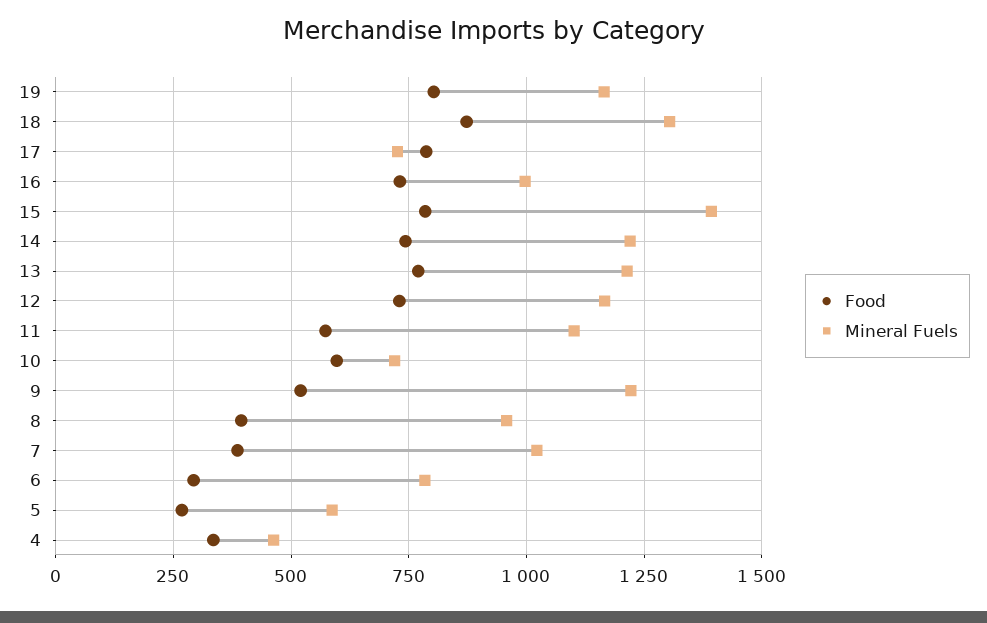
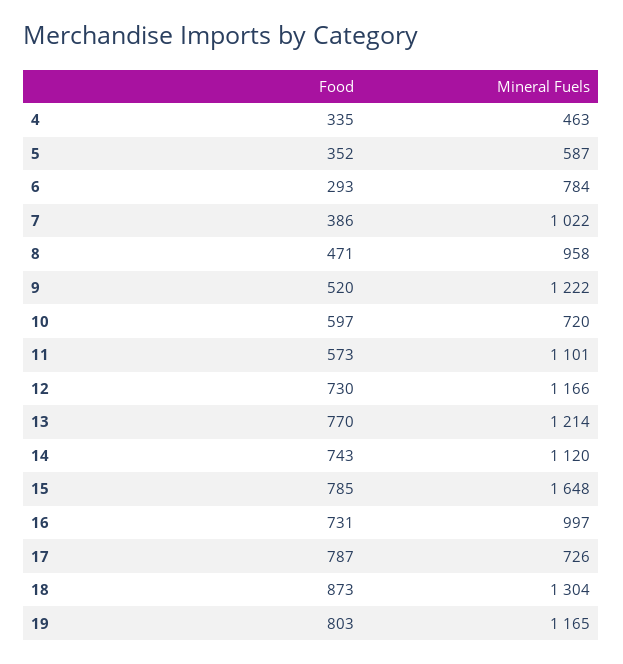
Mineral Fuels, 15: 1400 -> 1648
Mineral Fuels, 14: 1225 -> 1120
Food, 8: 400 -> 471
Food, 5: 275 -> 352

